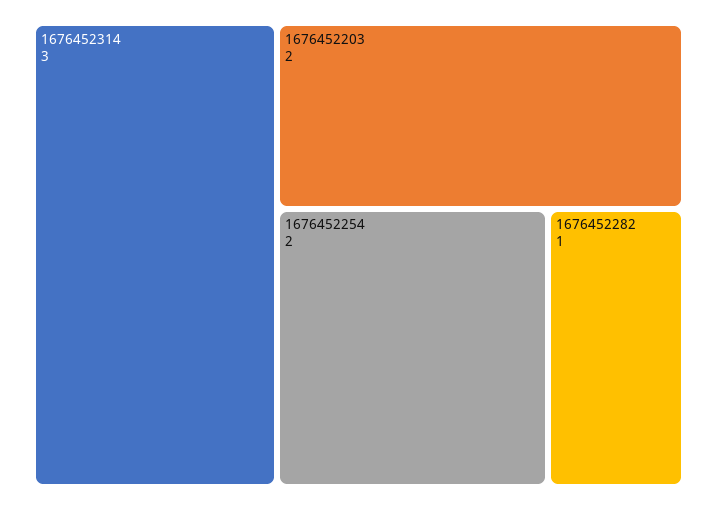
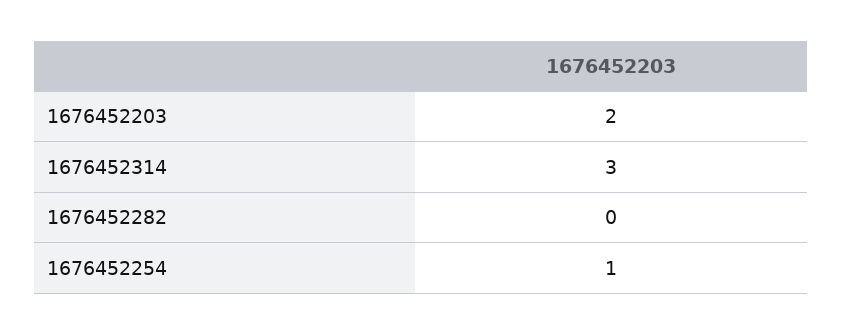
1676452254: 2 -> 1
1676452282: 1 -> 0

